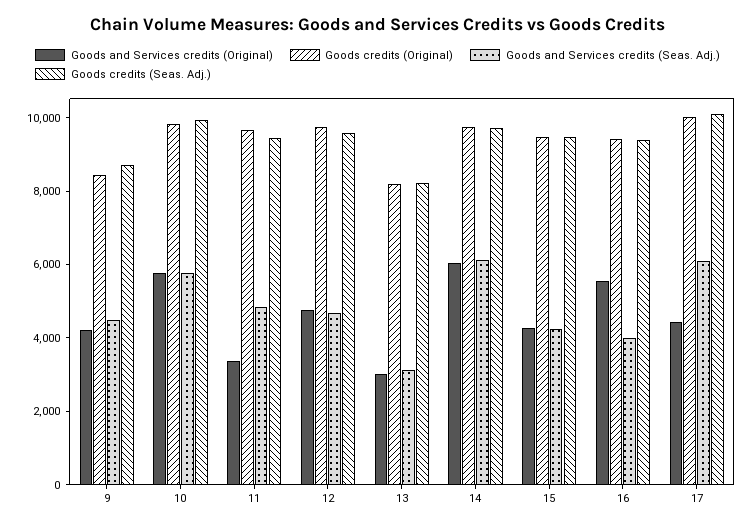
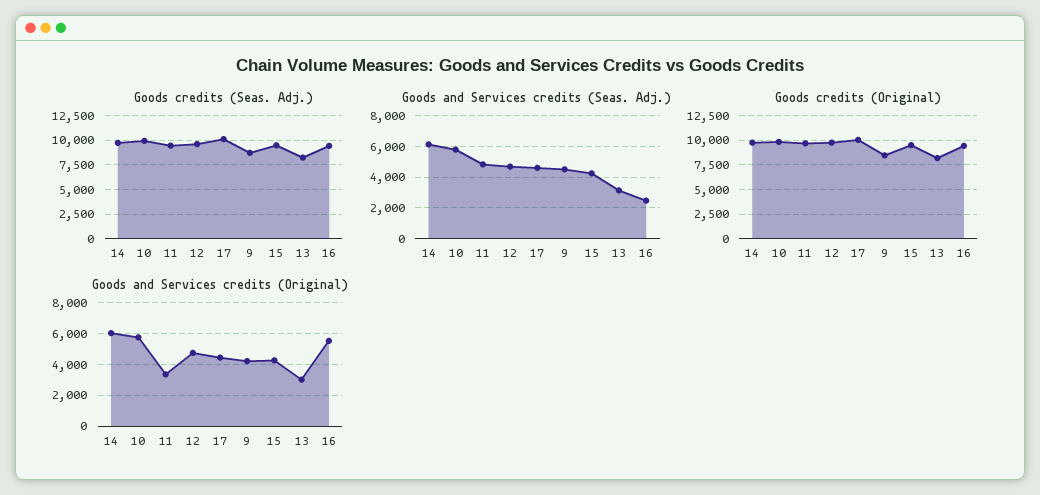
Goods and Services credits (Seas. Adj.), 16: 4000 -> 2500
Goods and Services credits (Seas. Adj.), 17: 6000 -> 4500

